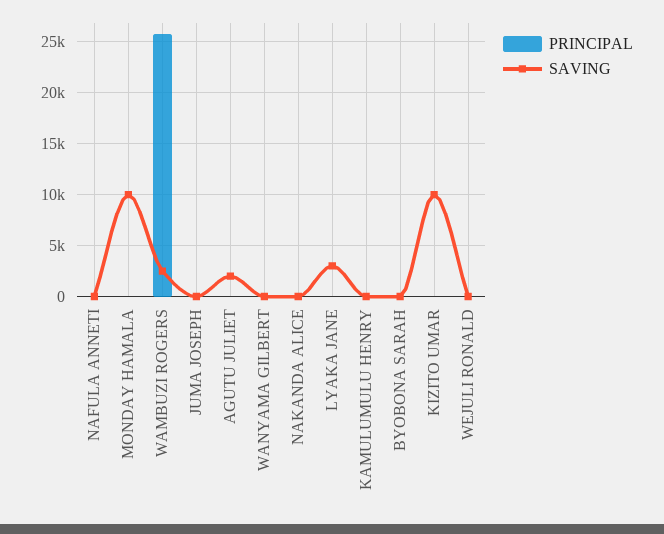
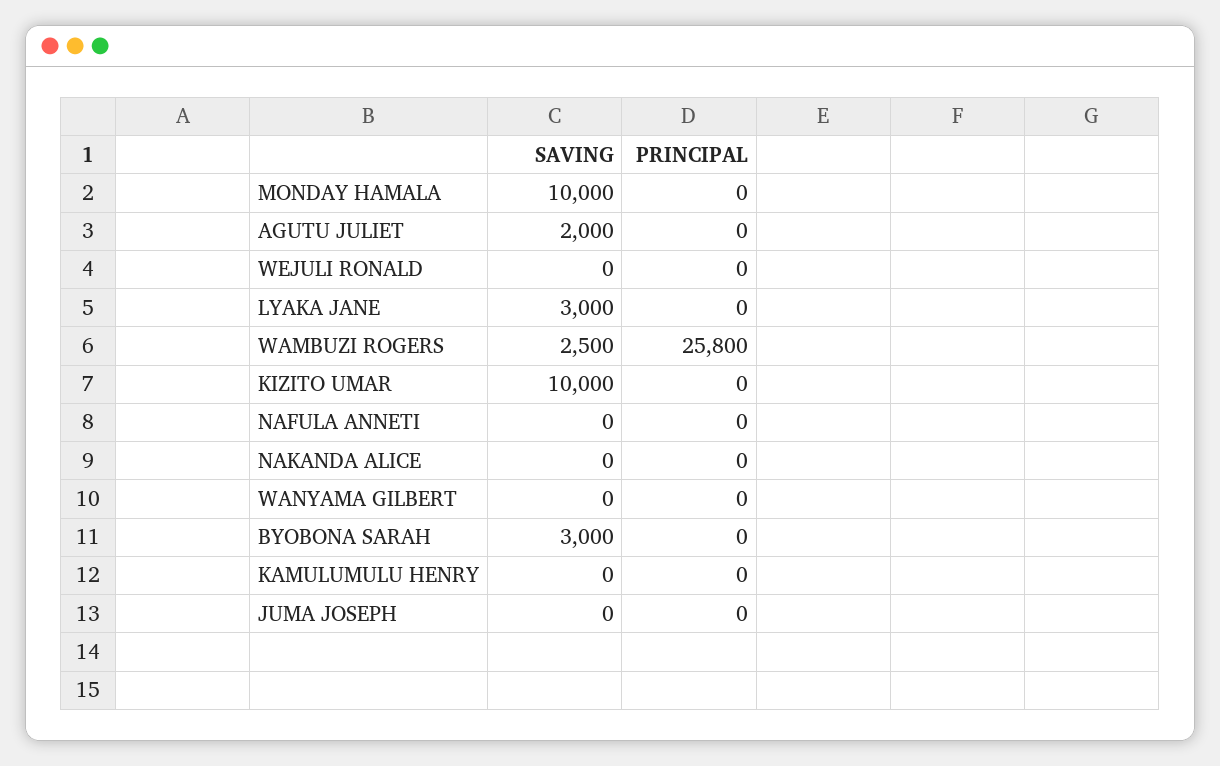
SAVING, BYOBONA SARAH: 0 -> 3000

